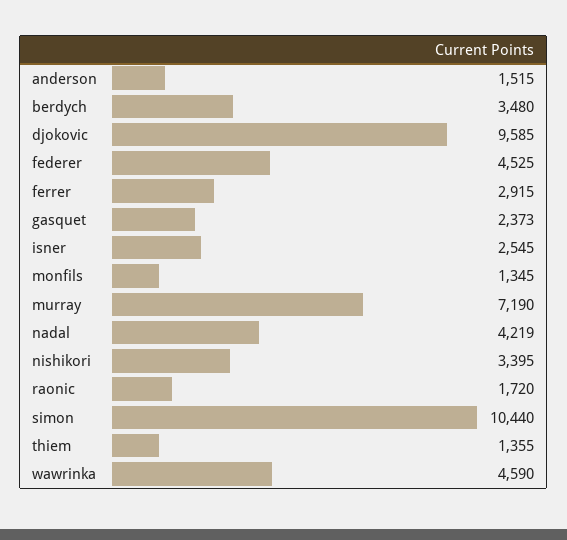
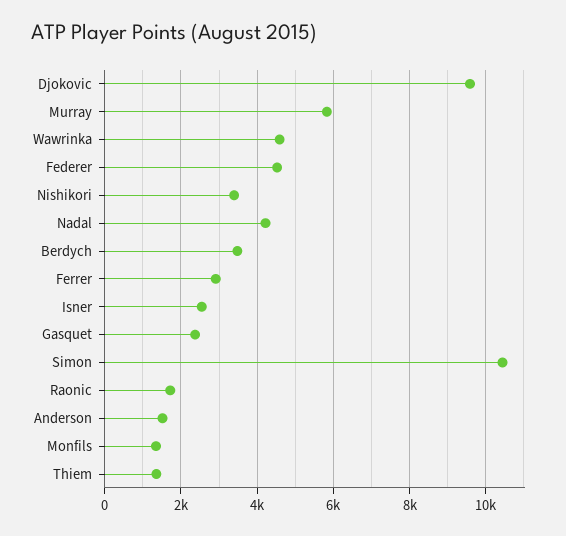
murray: 7190 -> 5800

